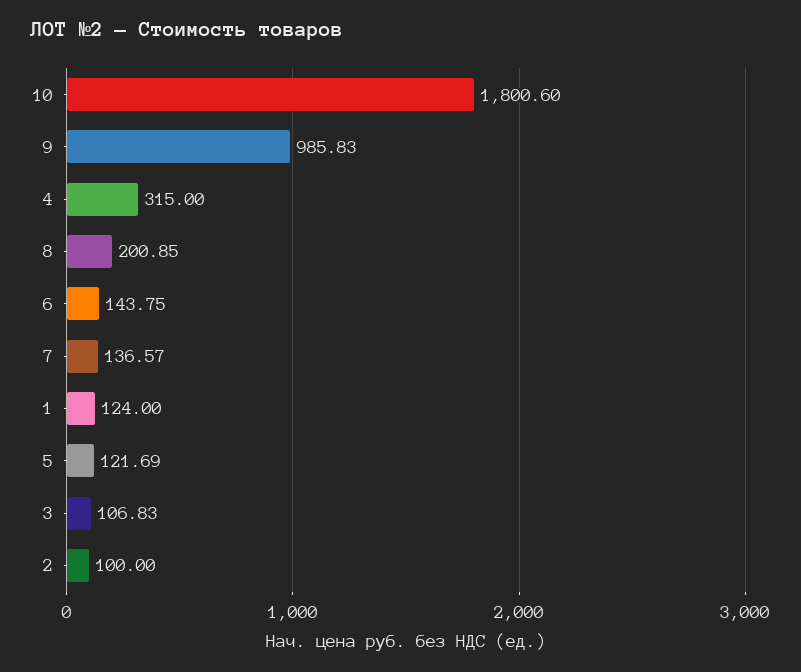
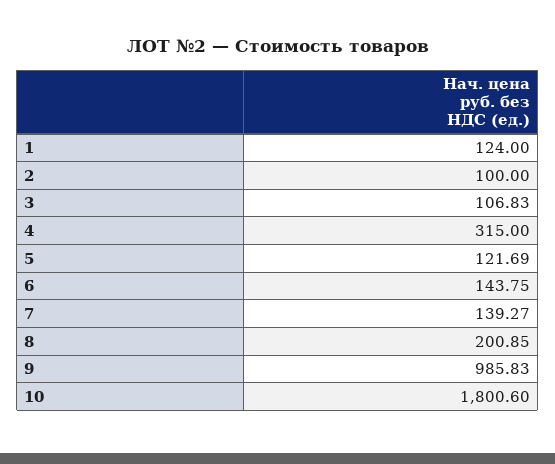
7: 136.57 -> 139.27

